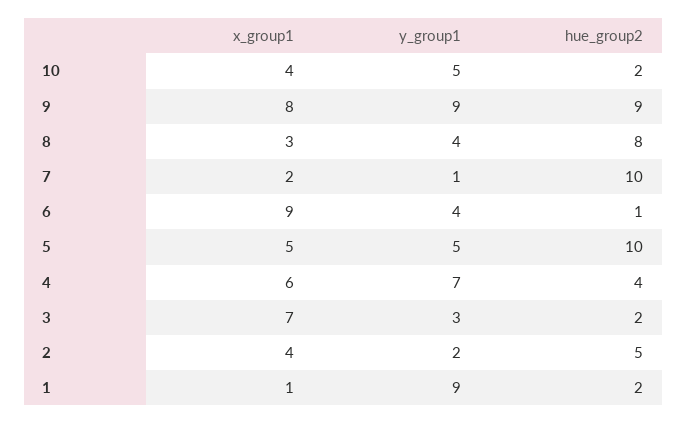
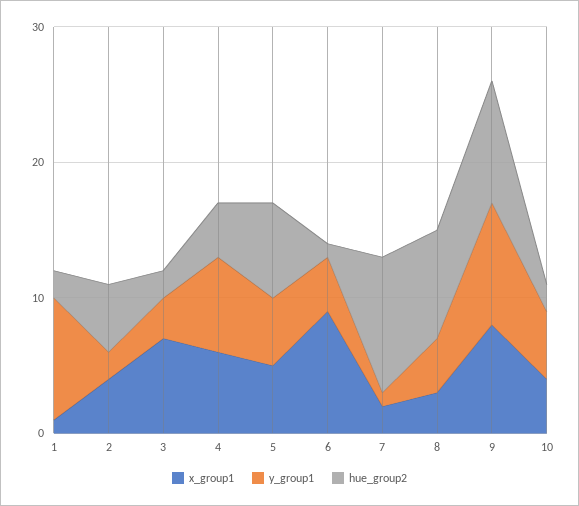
hue_group2, 5: 10 -> 7

